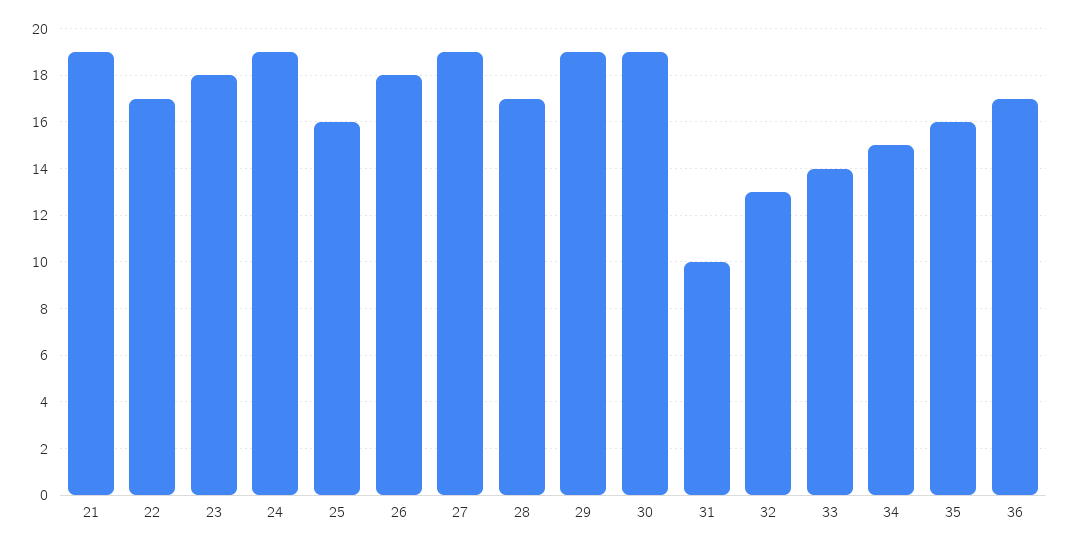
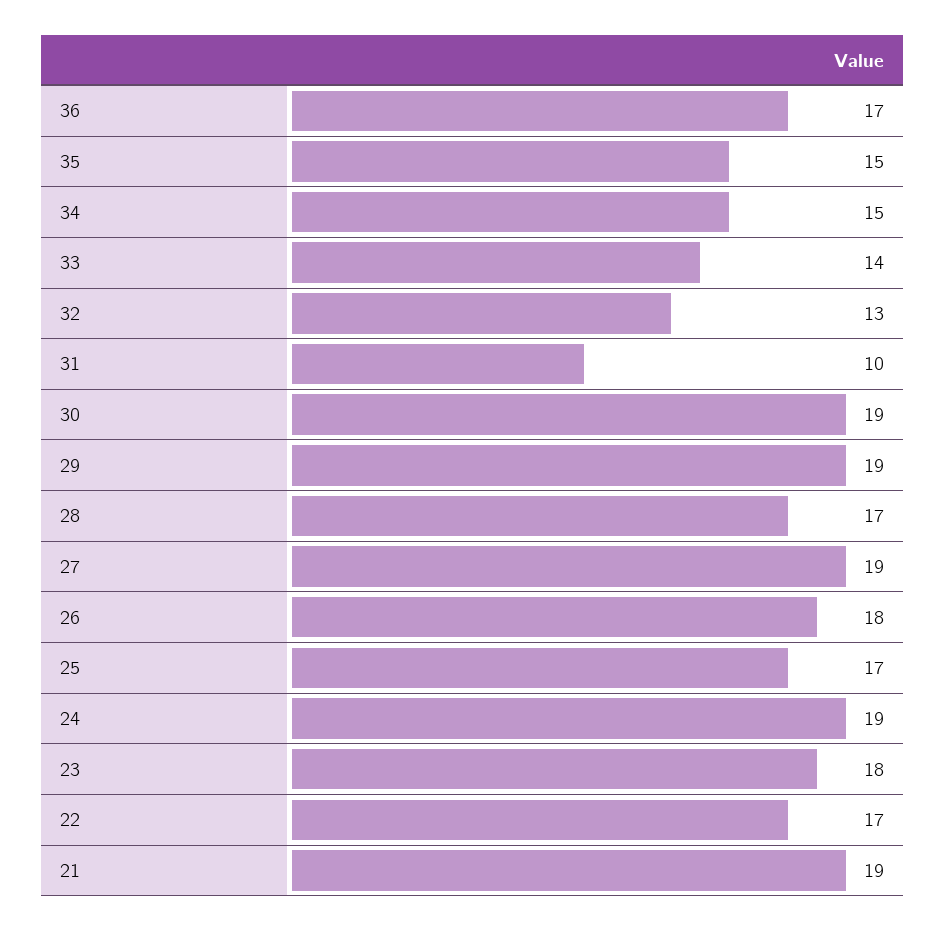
25: 16 -> 17
35: 16 -> 15

